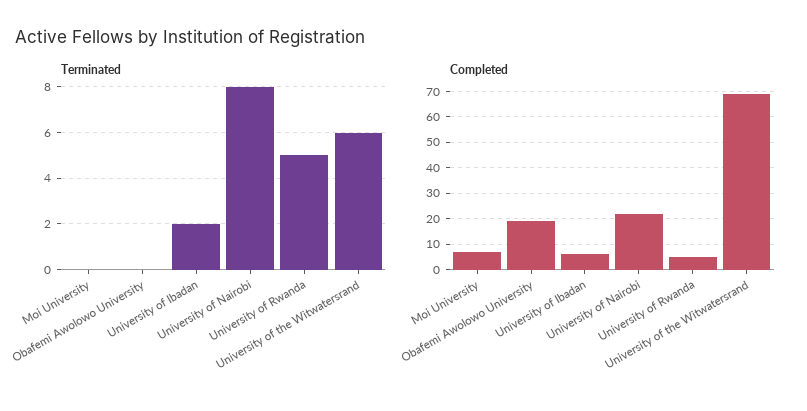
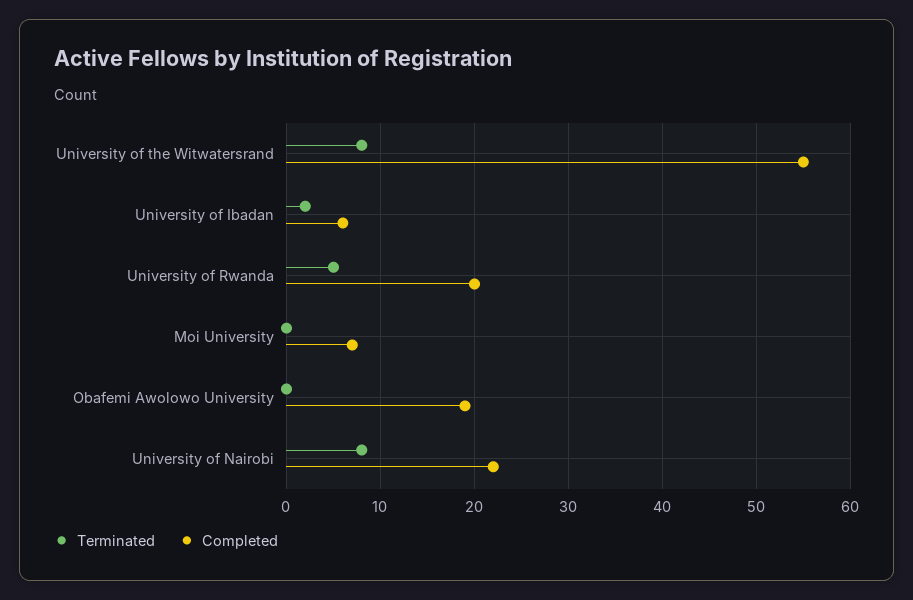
Terminated, University of the Witwatersrand: 6 -> 8
Completed, University of Rwanda: 5 -> 20
Completed, University of the Witwatersrand: 70 -> 55

